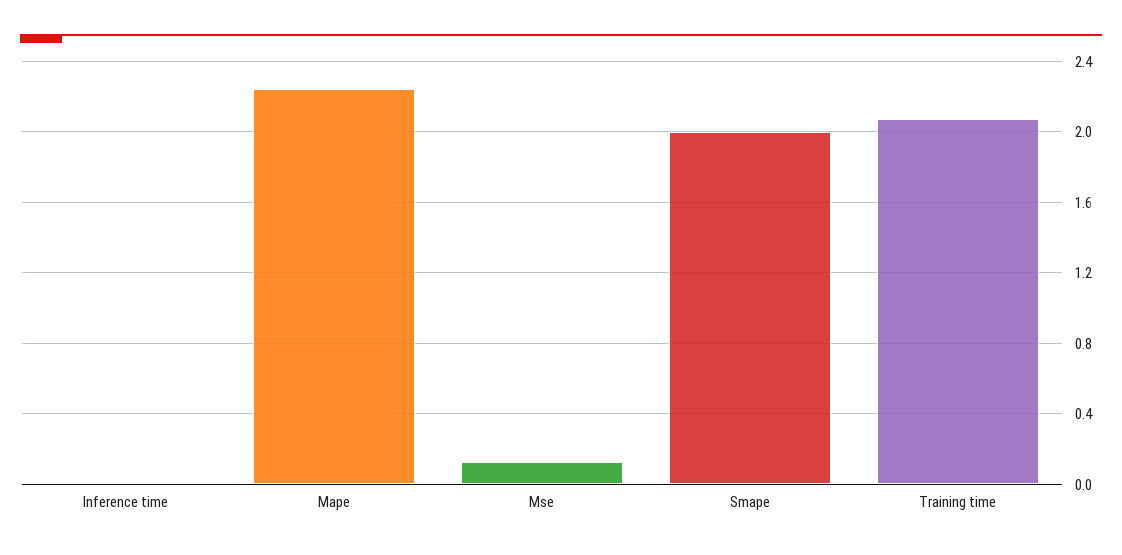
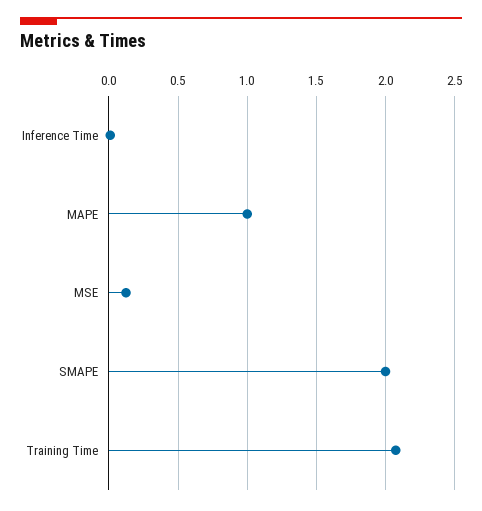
Mape: 2.25 -> 1

